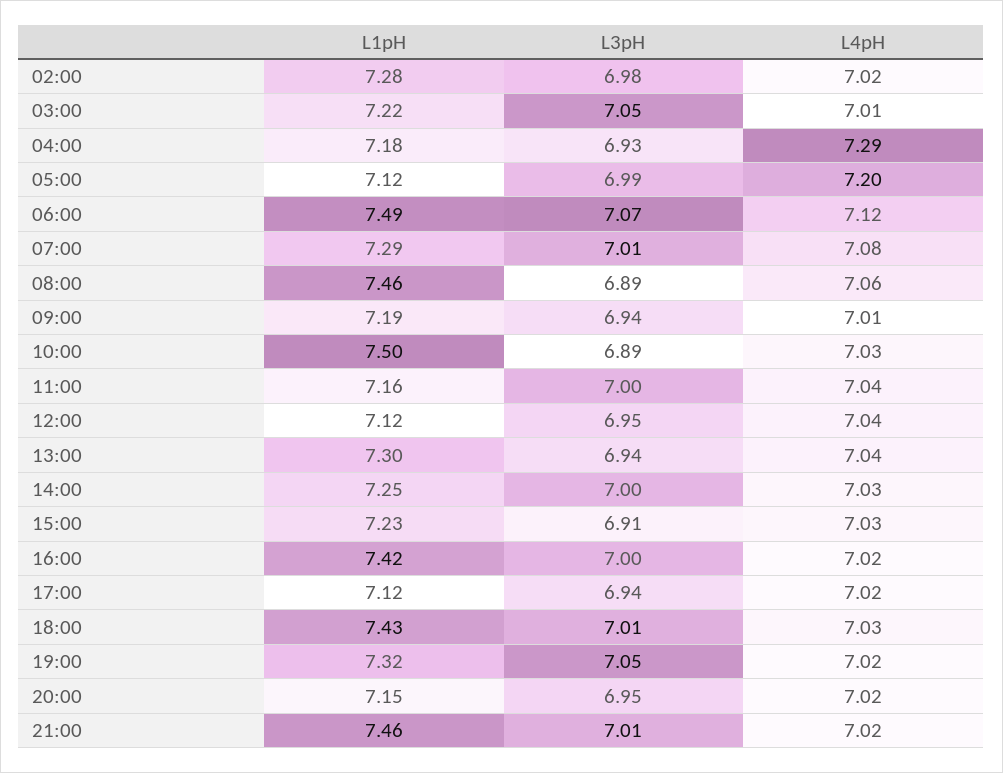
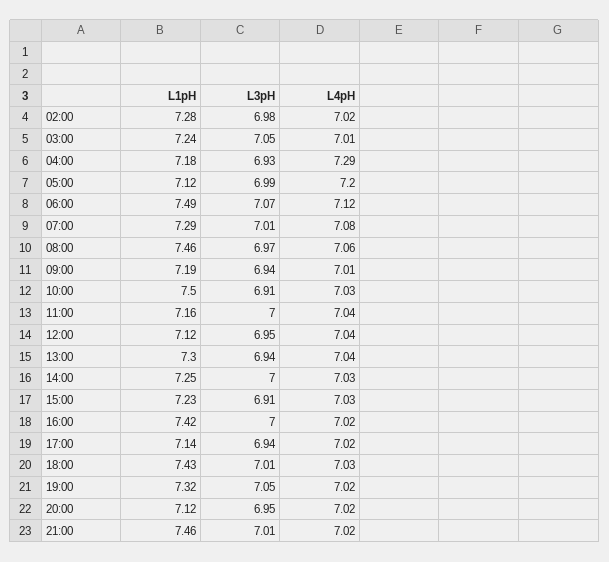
L1pH, 03:00: 7.22 -> 7.24
L3pH, 08:00: 6.89 -> 6.97
L3pH, 10:00: 6.89 -> 6.91
L1pH, 17:00: 7.12 -> 7.14
L1pH, 20:00: 7.15 -> 7.12

